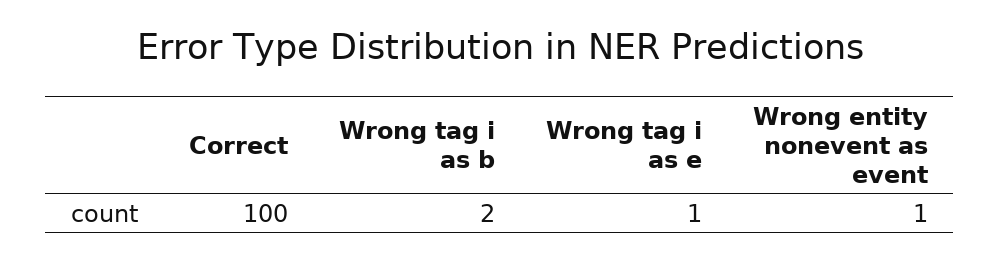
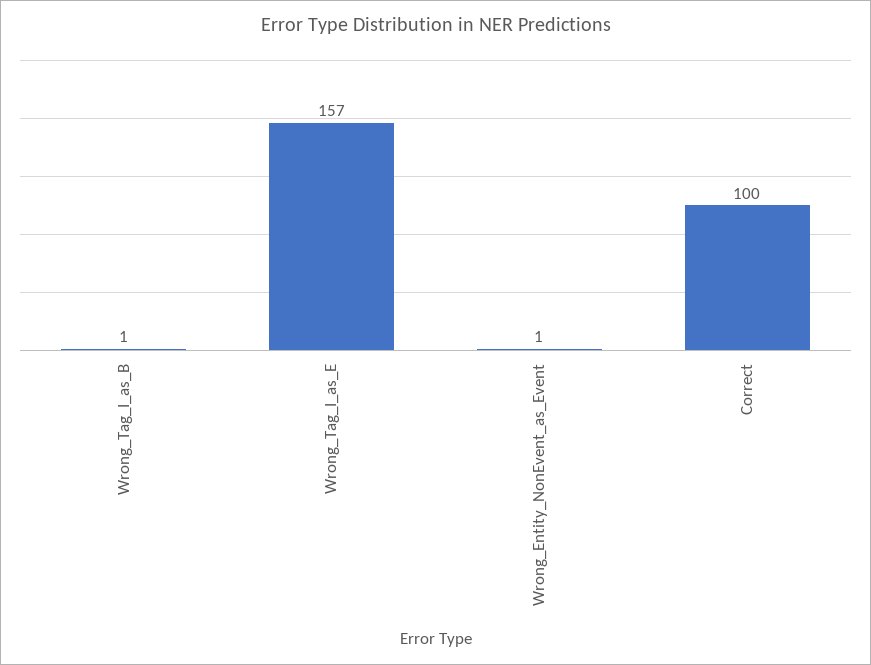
Wrong tag i as b: 2 -> 1
Wrong tag i as e: 1 -> 157

